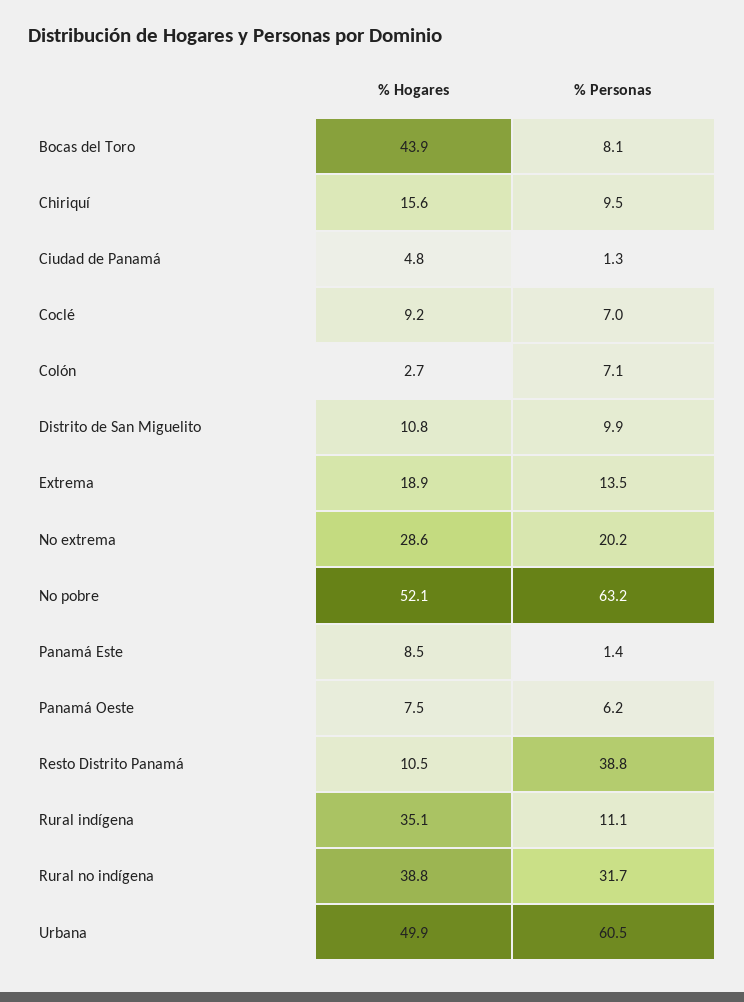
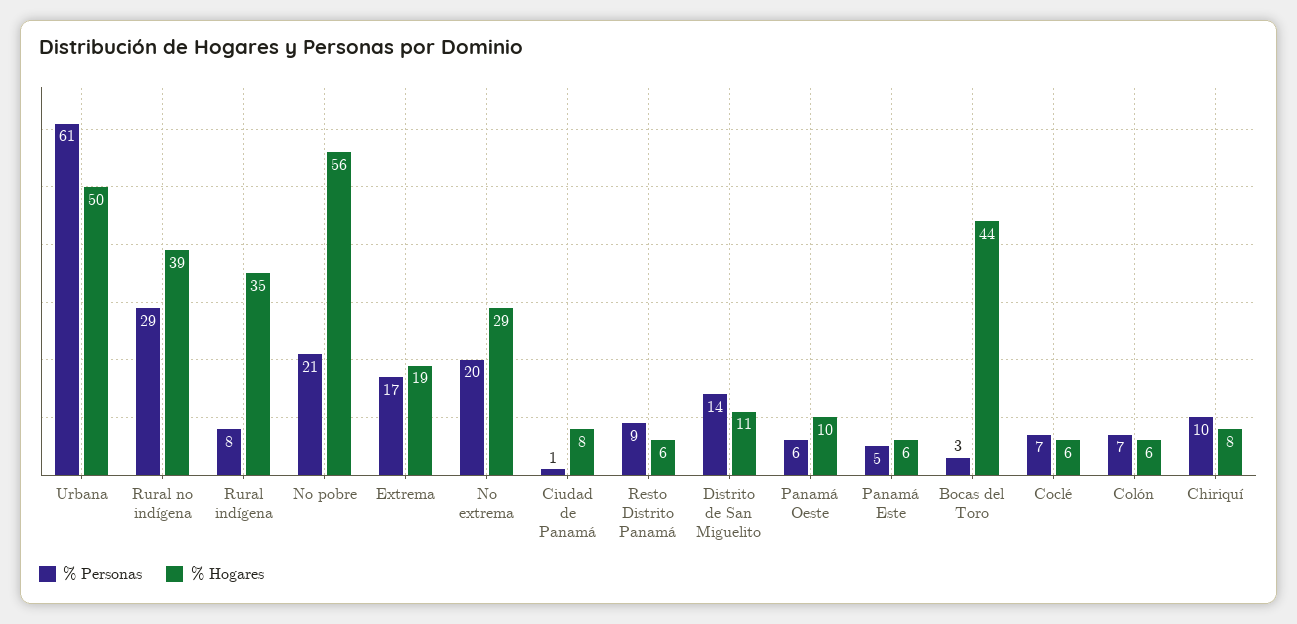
% Personas, Bocas del Toro: 8.1 -> 3
% Hogares, Chiriquí: 15.6 -> 8
% Hogares, Ciudad de Panamá: 4.8 -> 8
% Hogares, Coclé: 9.2 -> 6
% Hogares, Colón: 2.7 -> 6
% Personas, Distrito de San Miguelito: 9.9 -> 14
% Personas, Extrema: 13.5 -> 17
% Hogares, No pobre: 52.1 -> 56
% Personas, No pobre: 63.2 -> 21
% Hogares, Panamá Este: 8.5 -> 6
% Personas, Panamá Este: 1.4 -> 5
% Hogares, Panamá Oeste: 7.5 -> 10
% Hogares, Resto Distrito Panamá: 10.5 -> 6
% Personas, Resto Distrito Panamá: 38.8 -> 9
% Personas, Rural indígena: 11.1 -> 8
% Personas, Rural no indígena: 31.7 -> 29

